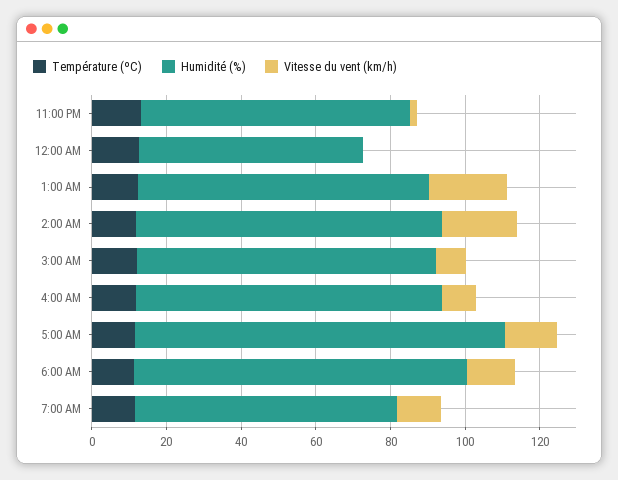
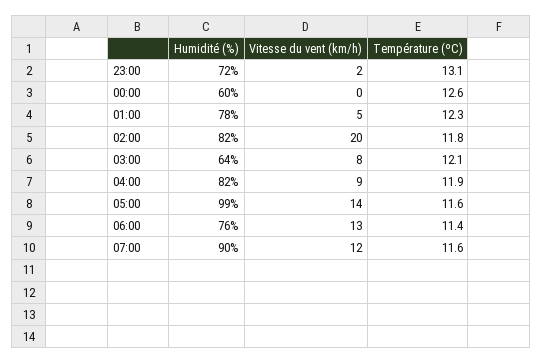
Vitesse du vent (km/h), 1:00 AM: 20 -> 5
Humidité (%), 3:00 AM: 80 -> 64
Humidité (%), 6:00 AM: 90 -> 76
Humidité (%), 7:00 AM: 70 -> 90

